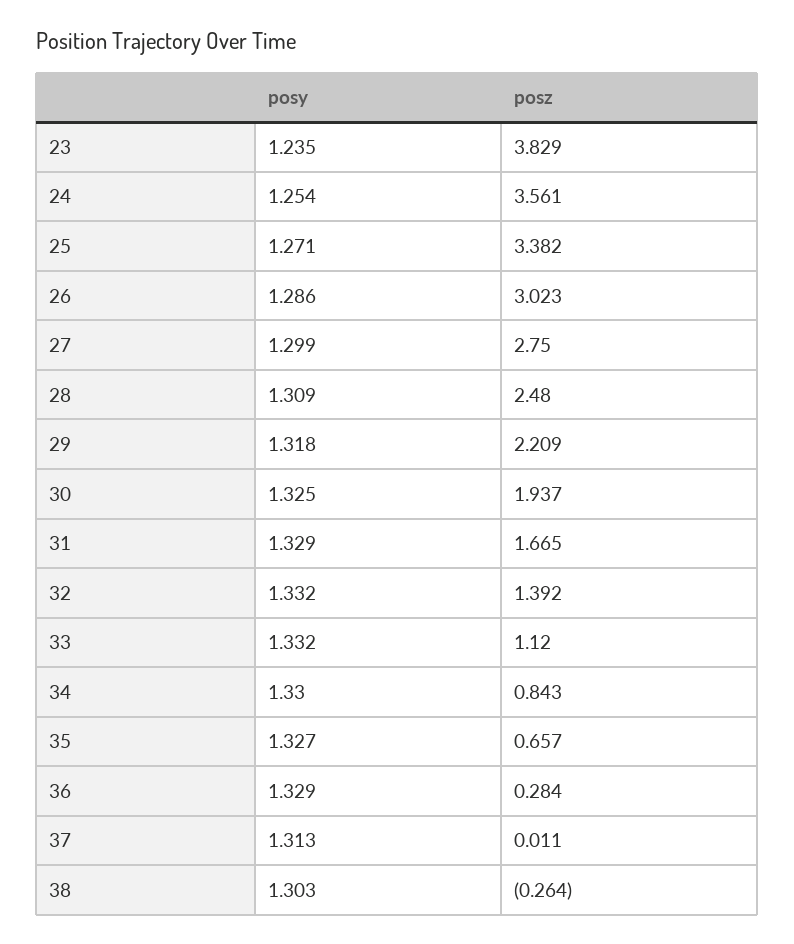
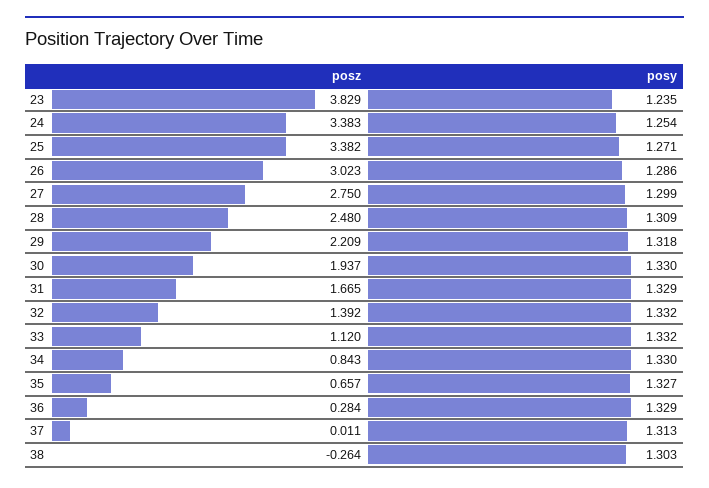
posz, 24: 3.561 -> 3.383
posy, 30: 1.325 -> 1.33

